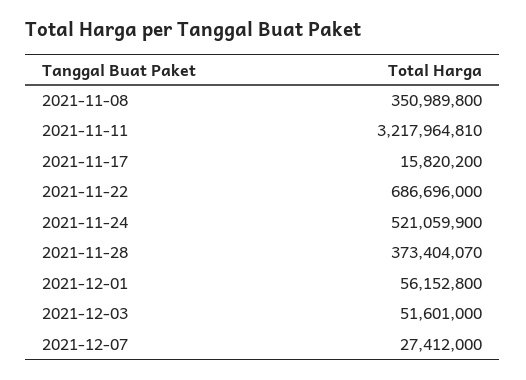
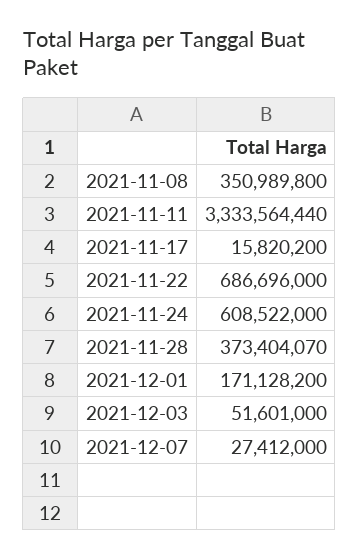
2021-11-11: 3217964810 -> 3333564440
2021-11-24: 521059900 -> 608522000
2021-12-01: 56152800 -> 171128200

